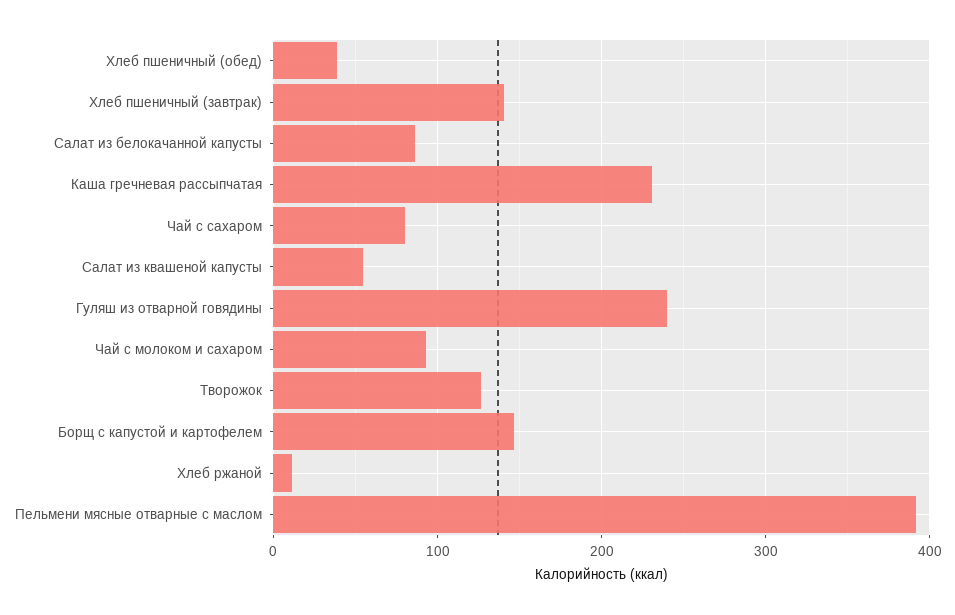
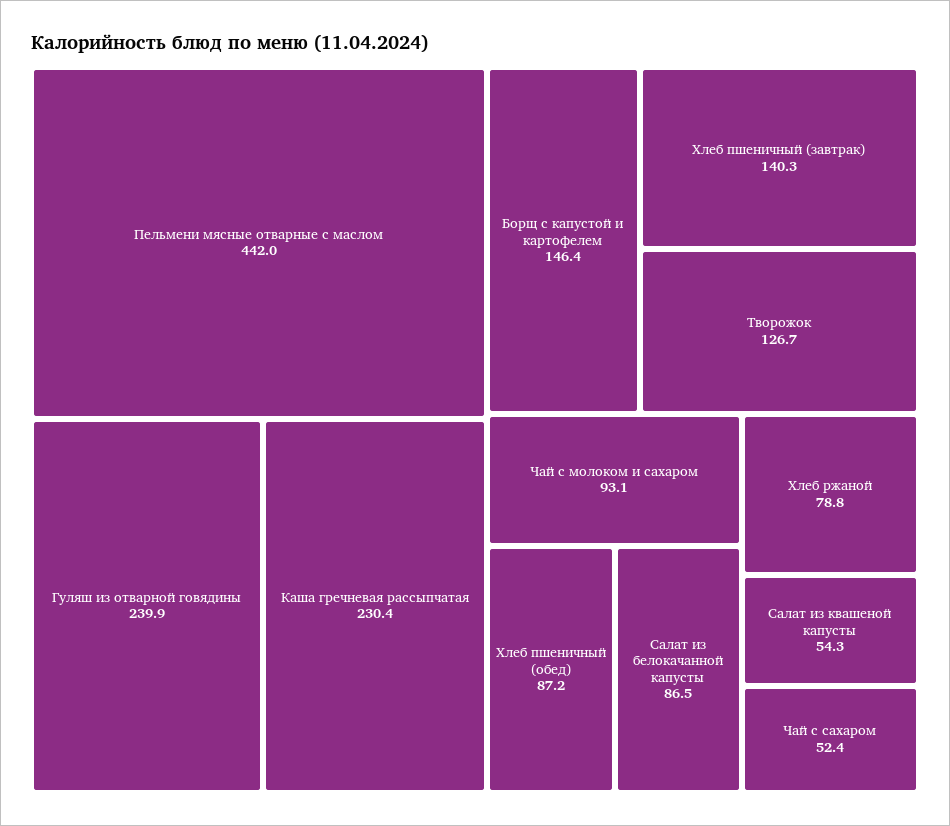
Хлеб пшеничный (обед): 40 -> 87.2
Чай с сахаром: 80 -> 52.4
Хлеб ржаной: 10 -> 78.8
Пельмени мясные отварные с маслом: 390 -> 442

